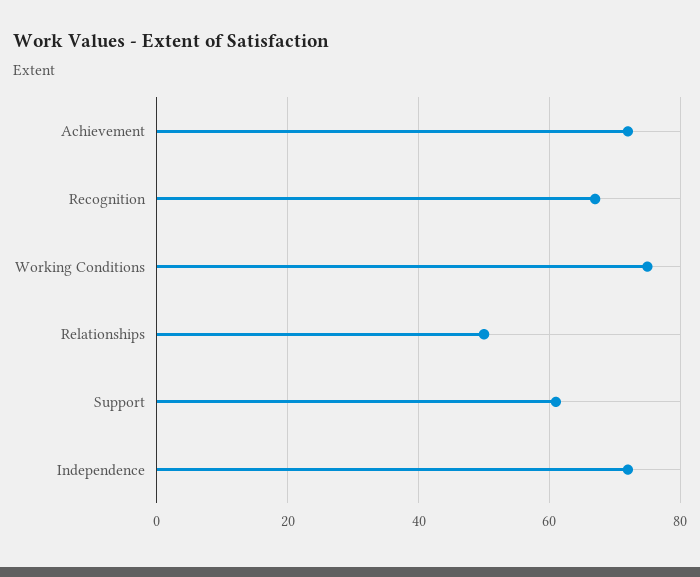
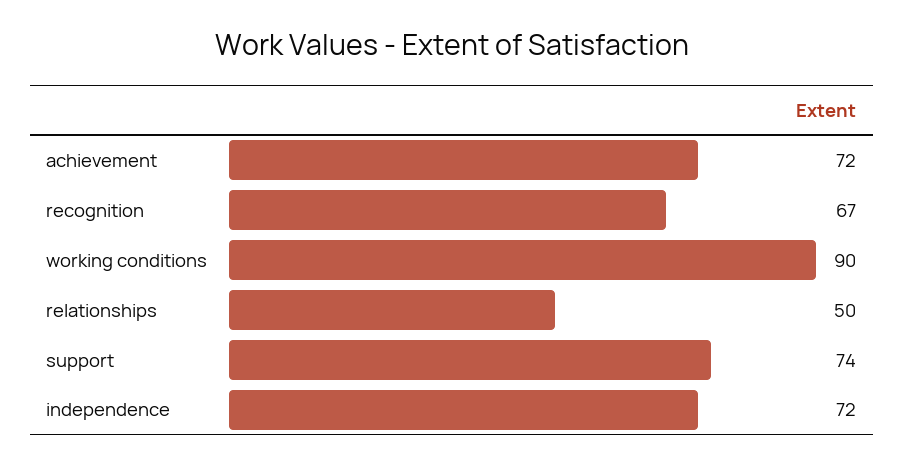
Working Conditions: 75 -> 90
Support: 60 -> 74

